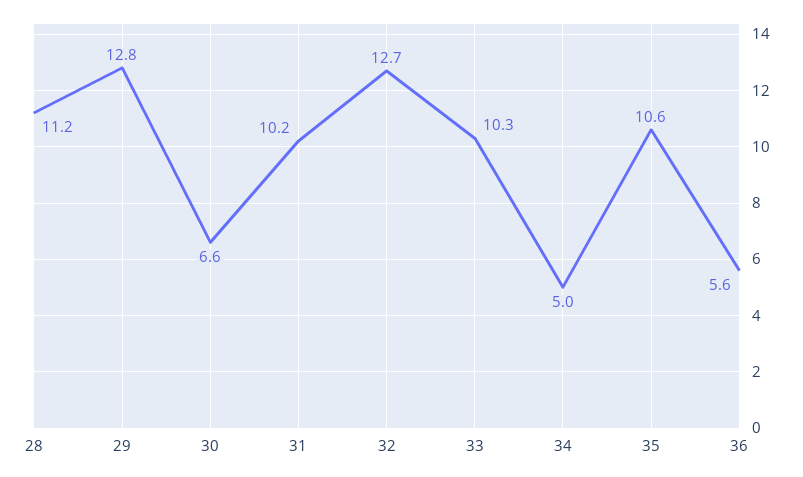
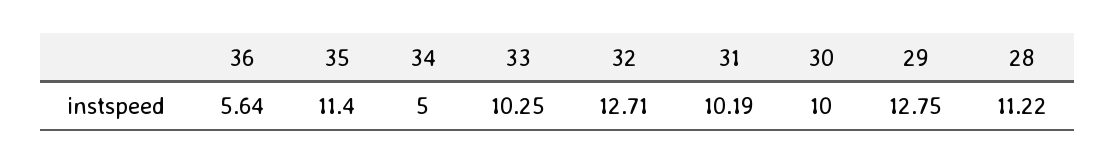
30: 6.6 -> 10
35: 10.6 -> 11.4

